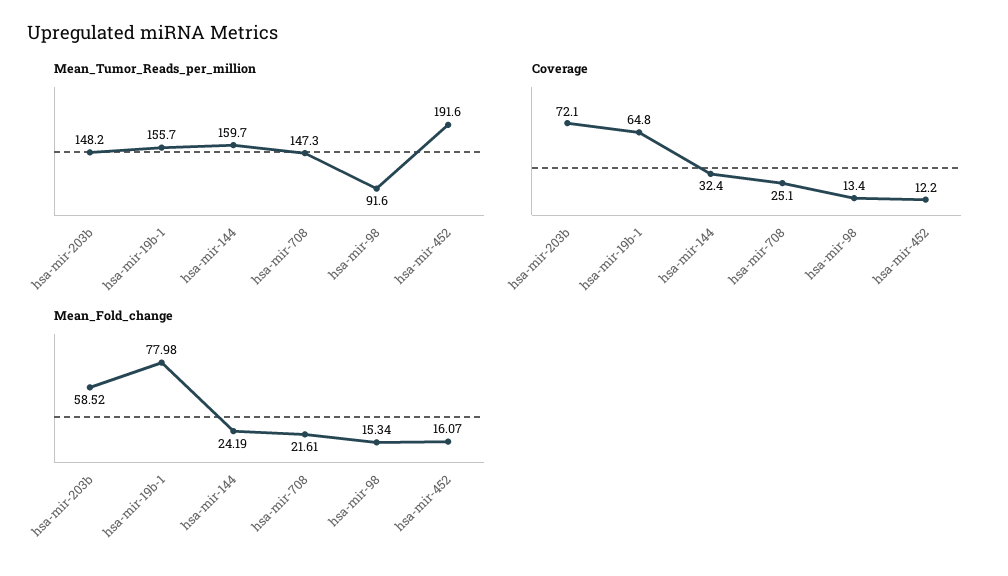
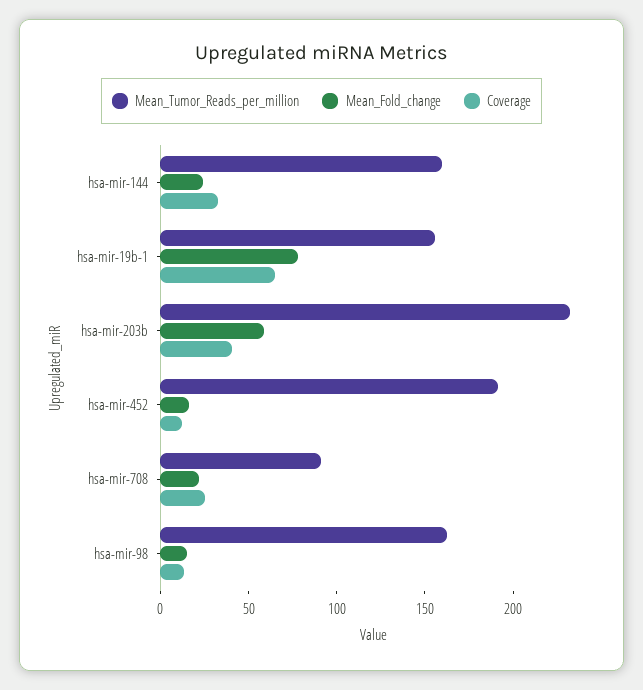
Mean_Tumor_Reads_per_million, hsa-mir-203b: 148.2 -> 230
Mean_Tumor_Reads_per_million, hsa-mir-708: 147.3 -> 90
Mean_Tumor_Reads_per_million, hsa-mir-98: 91.6 -> 160
Coverage, hsa-mir-203b: 72.1 -> 40

